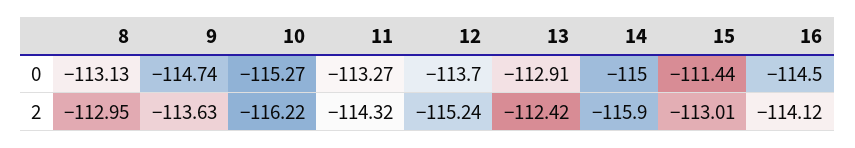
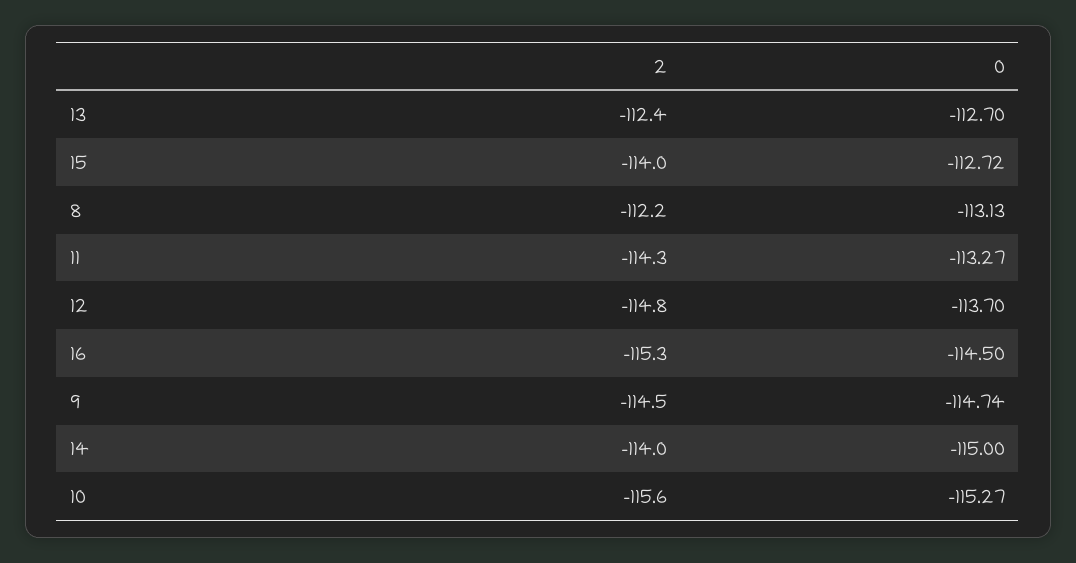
13, 0: -112.91 -> -112.7
15, 0: -111.44 -> -112.72
8, 2: -112.95 -> -112.2
9, 2: -113.63 -> -114.5
10, 2: -116.22 -> -115.6
12, 2: -115.24 -> -114.8
14, 2: -115.9 -> -114
15, 2: -113.01 -> -114
16, 2: -114.12 -> -115.3

